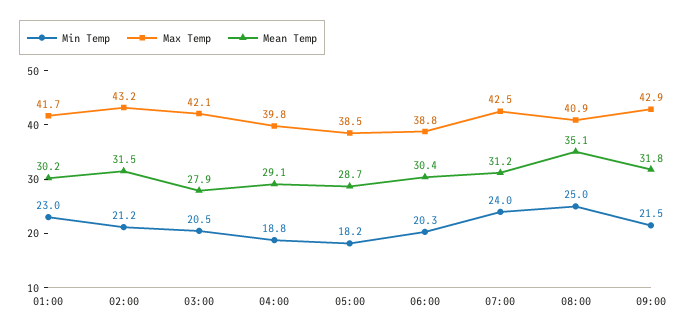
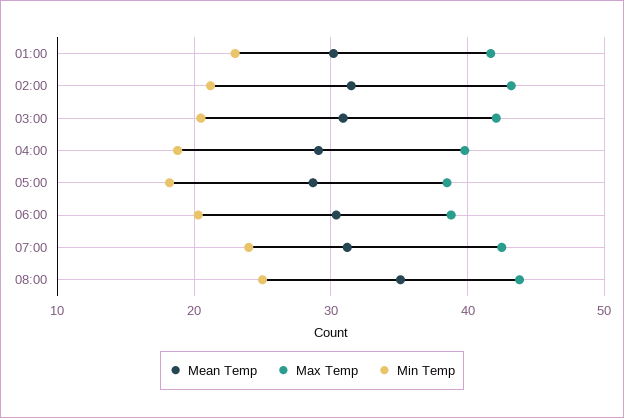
Mean Temp, 03:00: 27.9 -> 31
Max Temp, 08:00: 40.9 -> 44
Min Temp, 09:00: 21.5 -> none
Max Temp, 09:00: 42.9 -> none
Mean Temp, 09:00: 31.8 -> none

